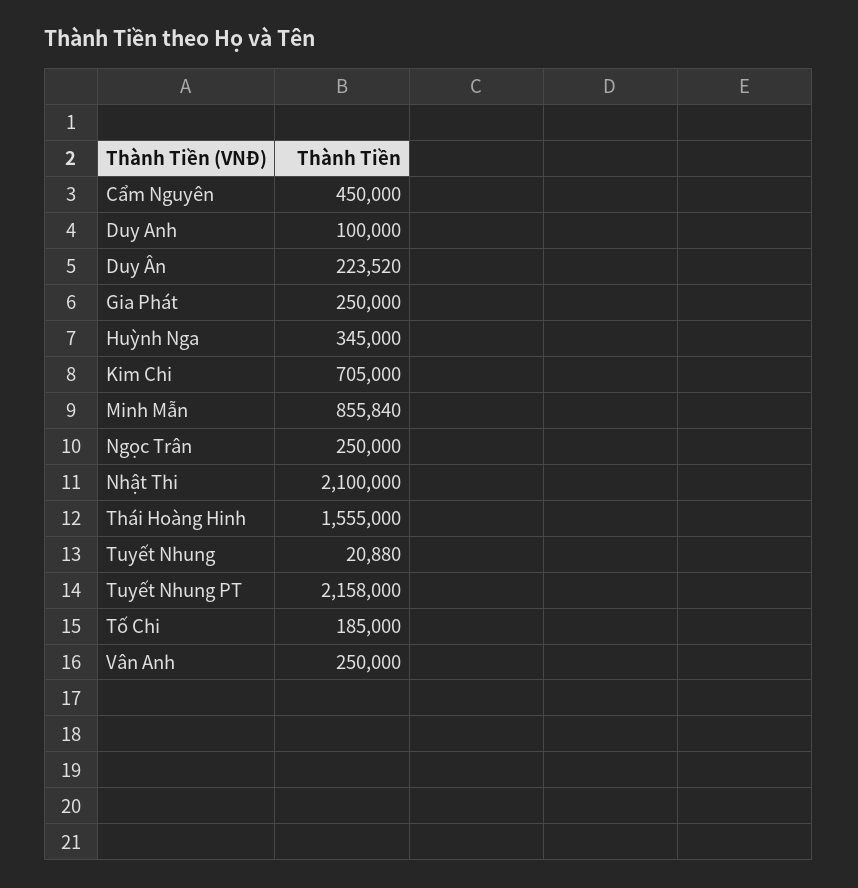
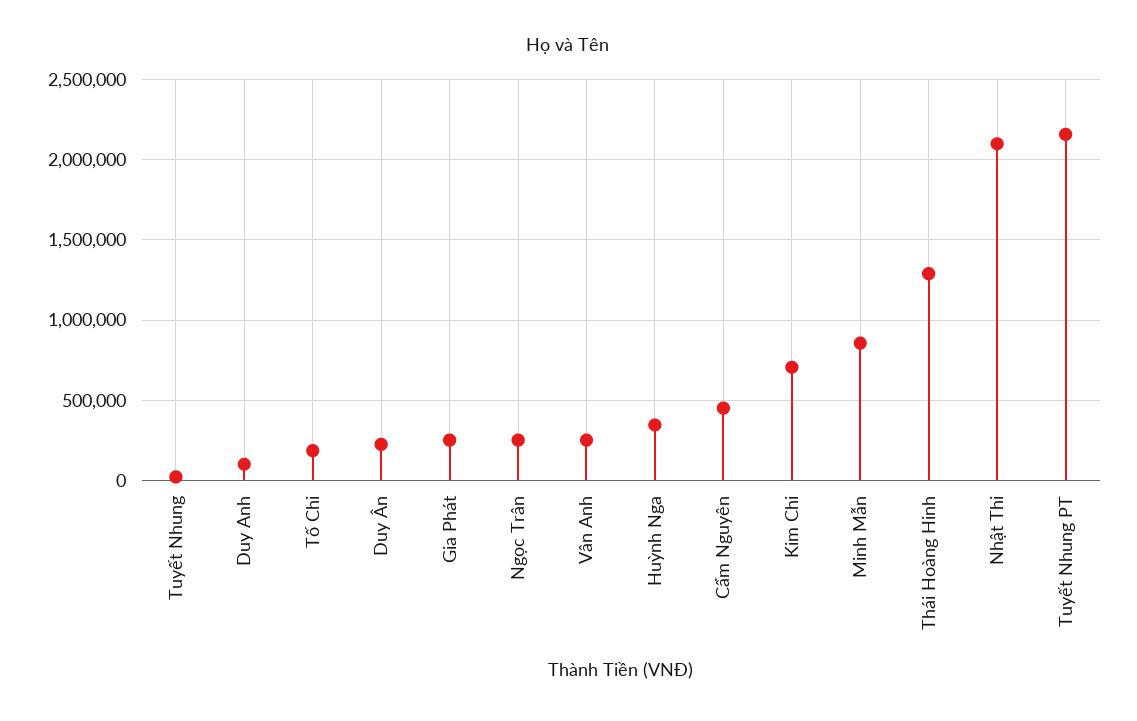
Thái Hoàng Hinh: 1555000 -> 1300000

